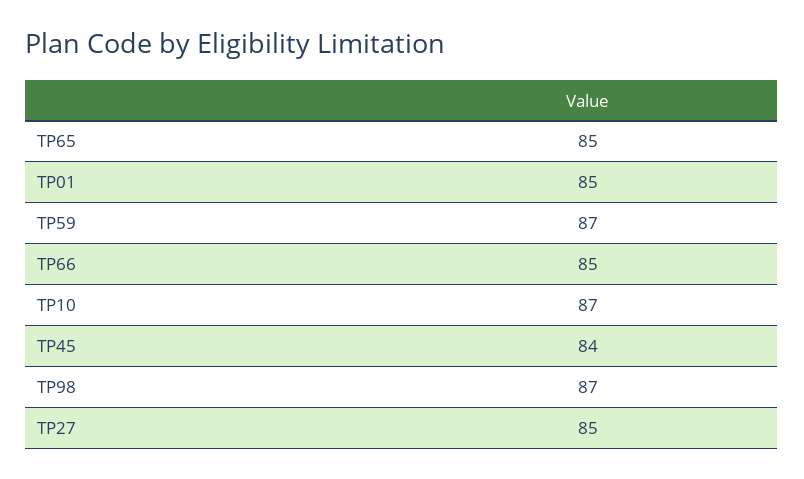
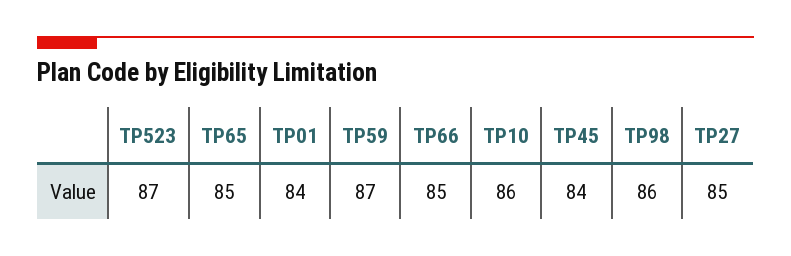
TP01: 85 -> 84
TP10: 87 -> 86
TP98: 87 -> 86
TP523: none -> 87

